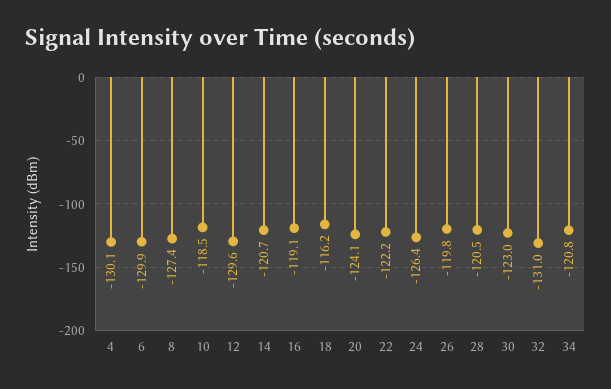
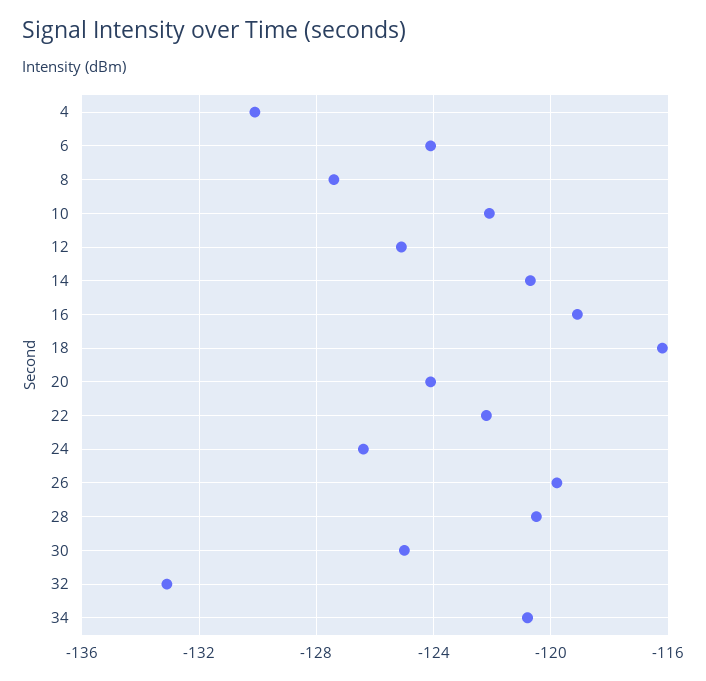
6: -129.9 -> -124
10: -118.5 -> -122
12: -129.6 -> -125
30: -123 -> -125
32: -131 -> -133

